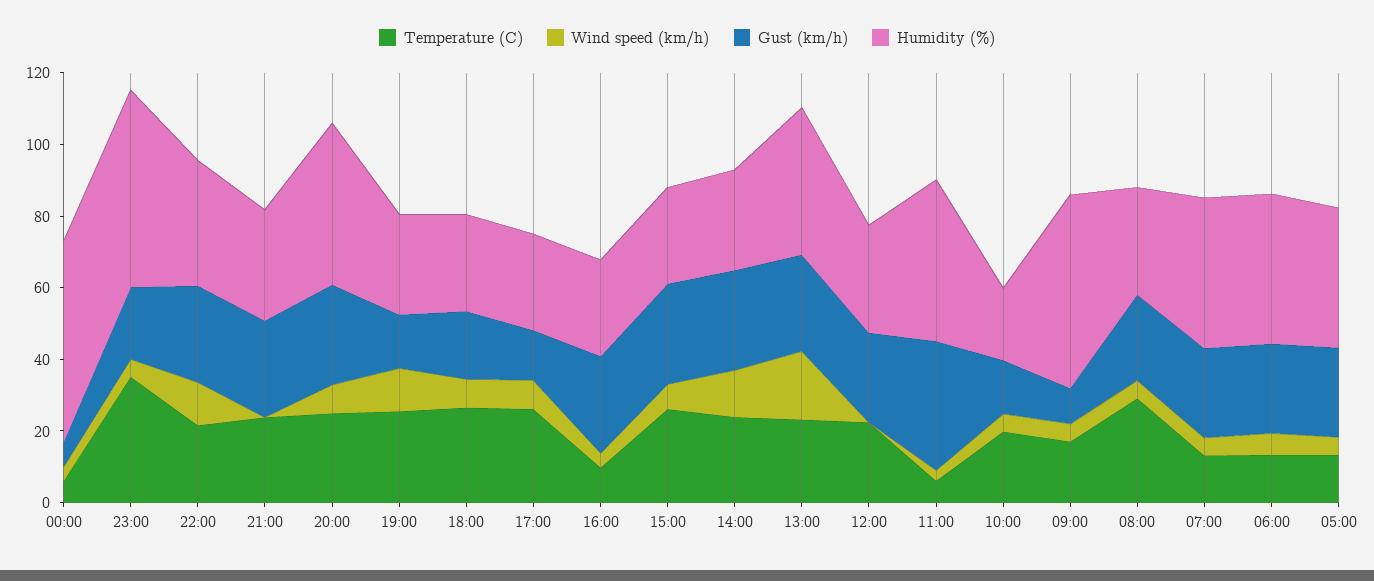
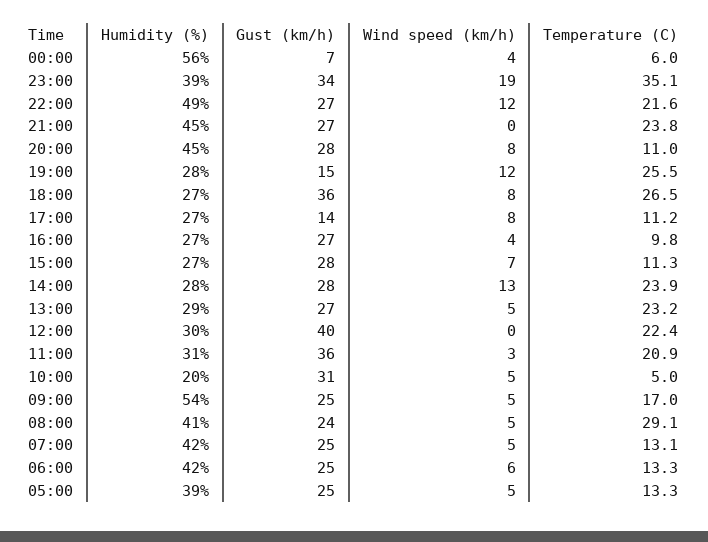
Wind speed (km/h), 23:00: 5 -> 19
Gust (km/h), 23:00: 20 -> 34
Humidity (%), 23:00: 55 -> 39
Humidity (%), 22:00: 35 -> 49
Humidity (%), 21:00: 30 -> 45
Temperature (C), 20:00: 25 -> 11
Gust (km/h), 18:00: 20 -> 36
Temperature (C), 17:00: 25 -> 11.2
Temperature (C), 15:00: 25 -> 11.3
Wind speed (km/h), 13:00: 20 -> 5
Humidity (%), 13:00: 40 -> 29
Gust (km/h), 12:00: 25 -> 40
Temperature (C), 11:00: 5 -> 20.9
Humidity (%), 11:00: 45 -> 31
Temperature (C), 10:00: 20 -> 5
Gust (km/h), 10:00: 15 -> 31
Gust (km/h), 09:00: 10 -> 25
Humidity (%), 08:00: 30 -> 41

